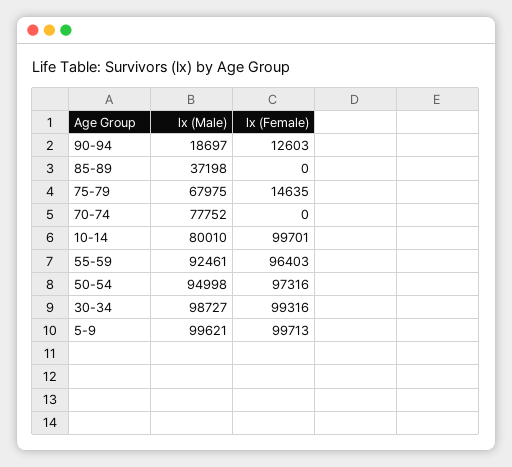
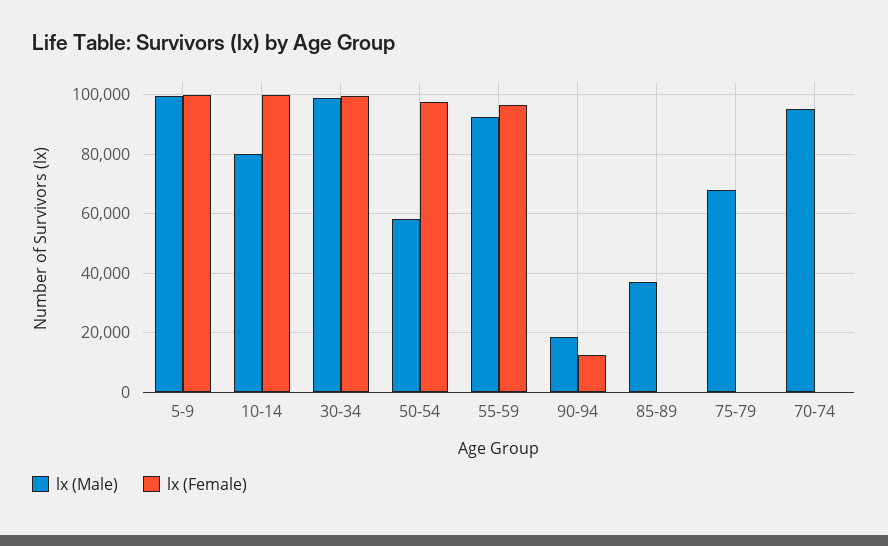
lx (Female), 75-79: 14635 -> 0
lx (Male), 70-74: 77752 -> 95000
lx (Male), 50-54: 94998 -> 57500

